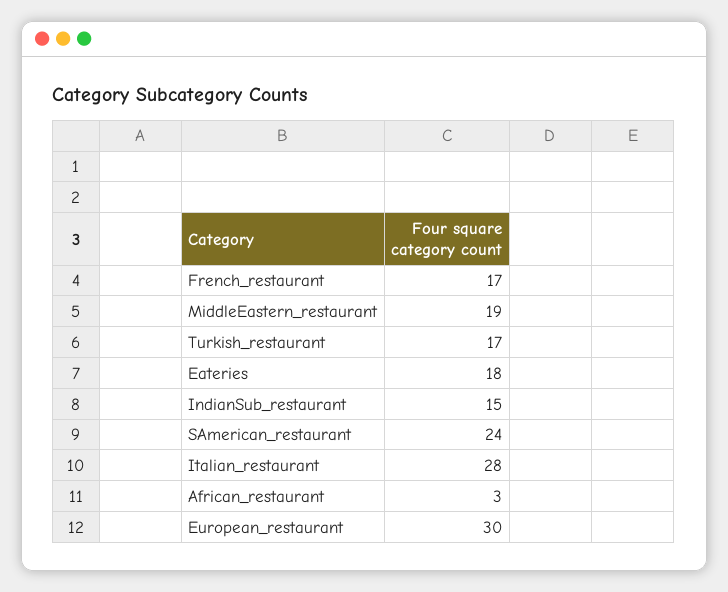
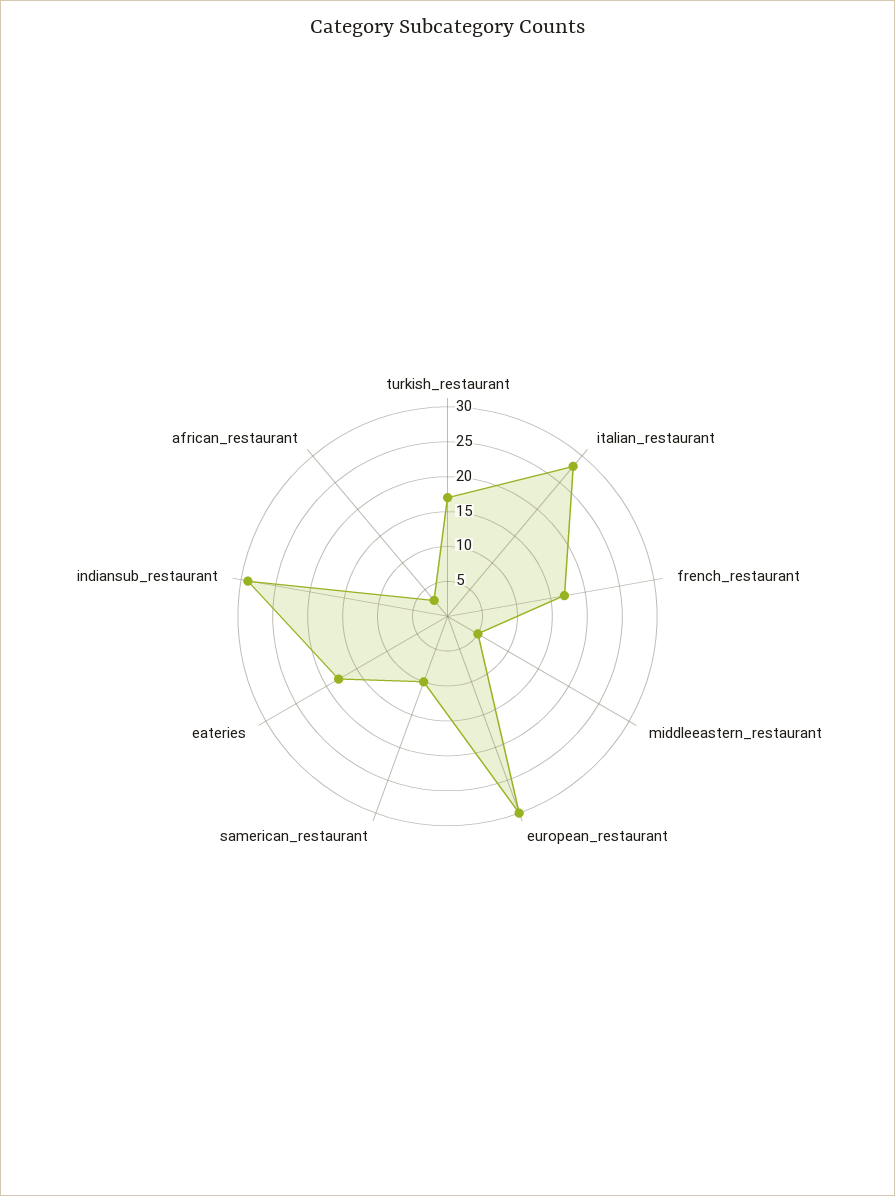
MiddleEastern_restaurant: 19 -> 5
IndianSub_restaurant: 15 -> 30
SAmerican_restaurant: 24 -> 10

